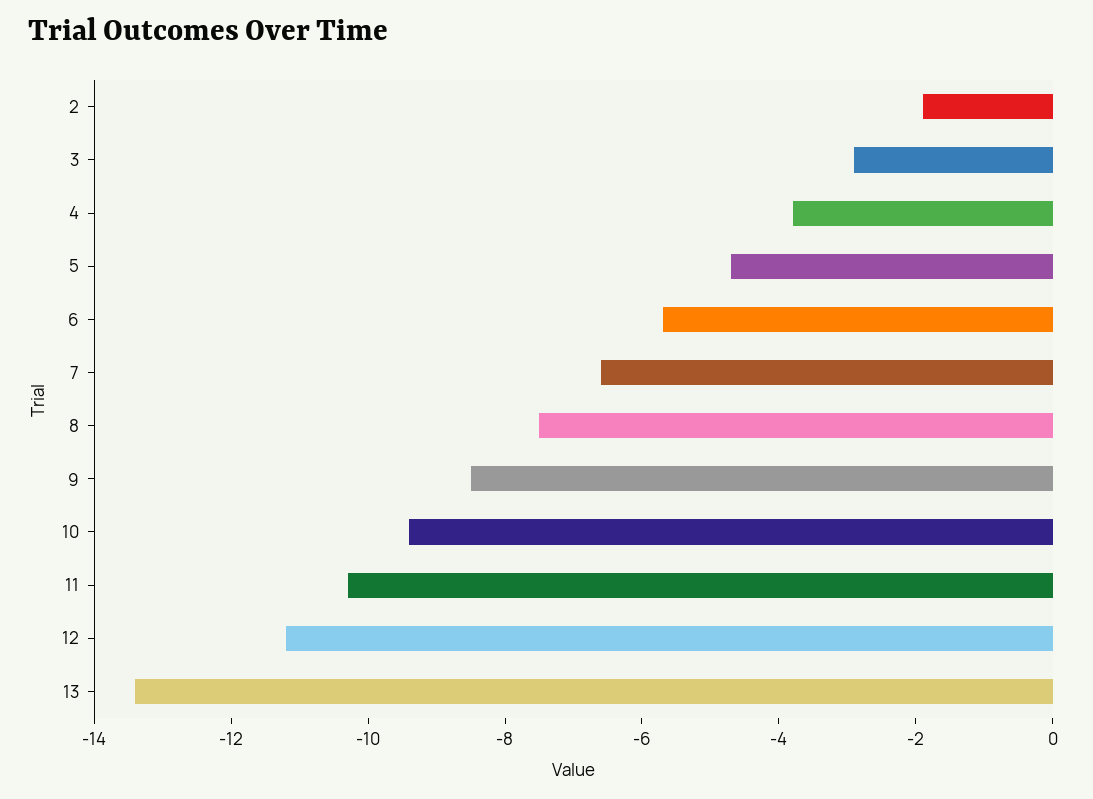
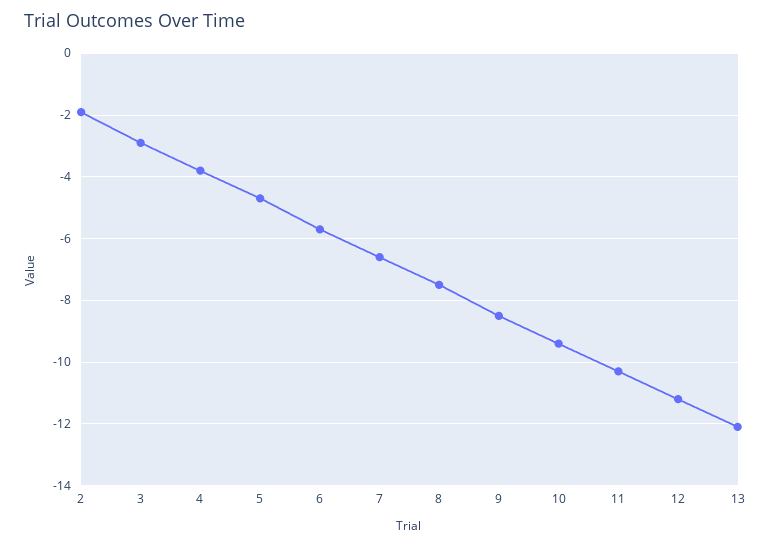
13: -13.5 -> -12

